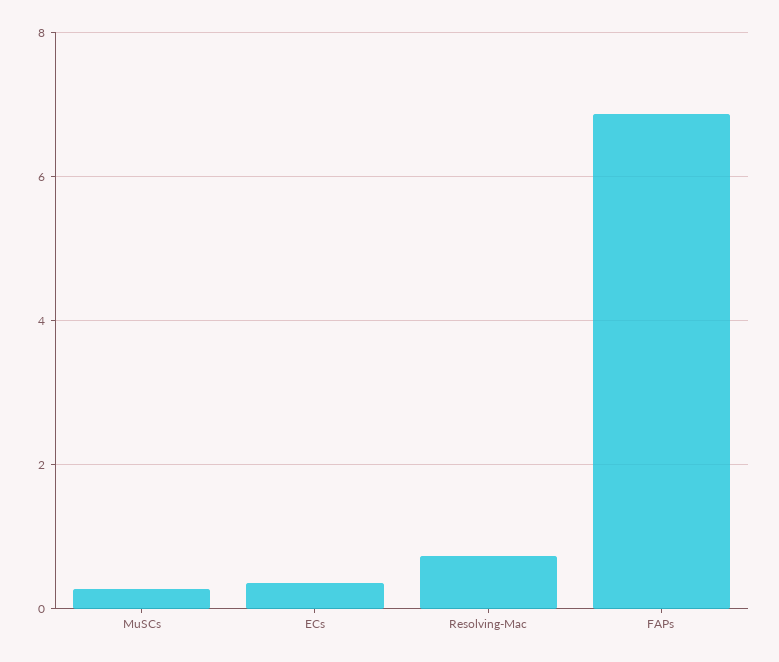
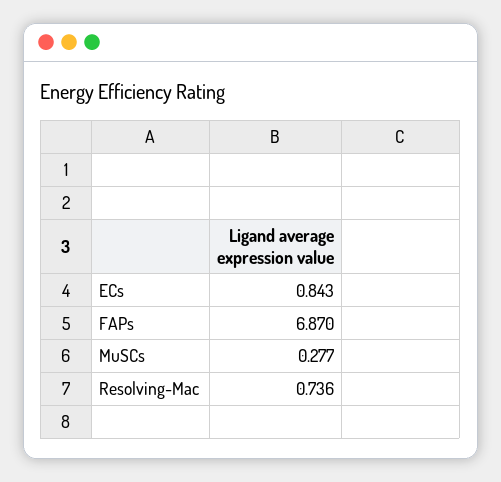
ECs: 0.4 -> 0.843

